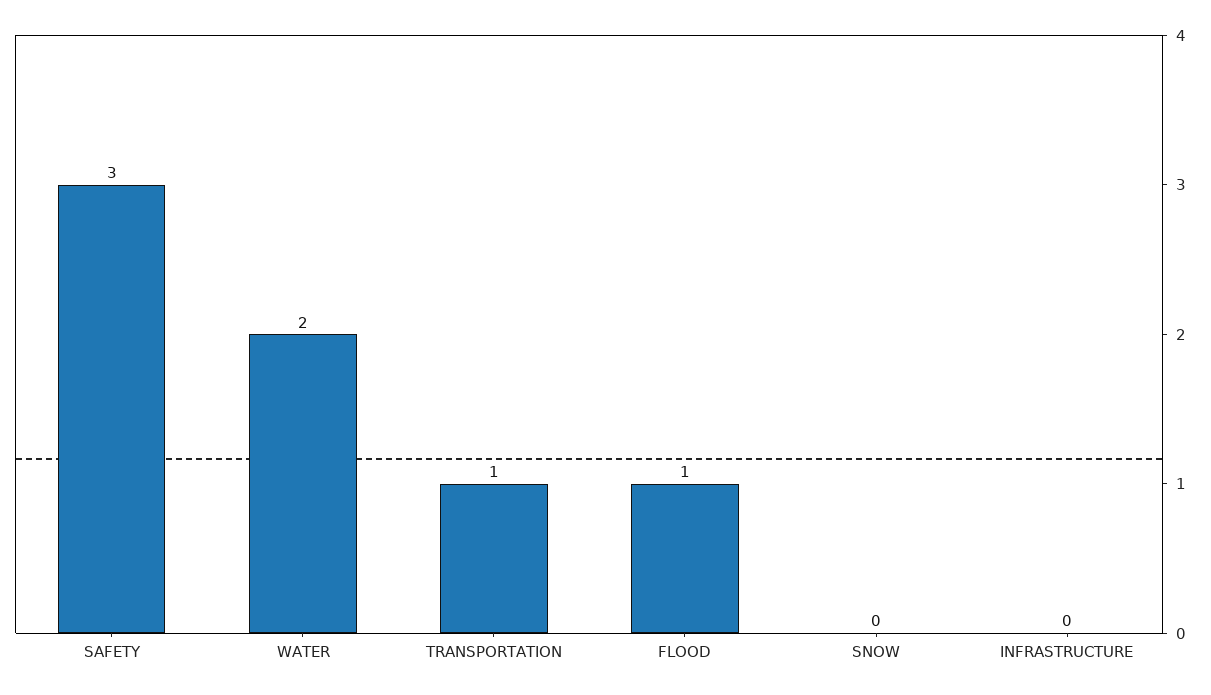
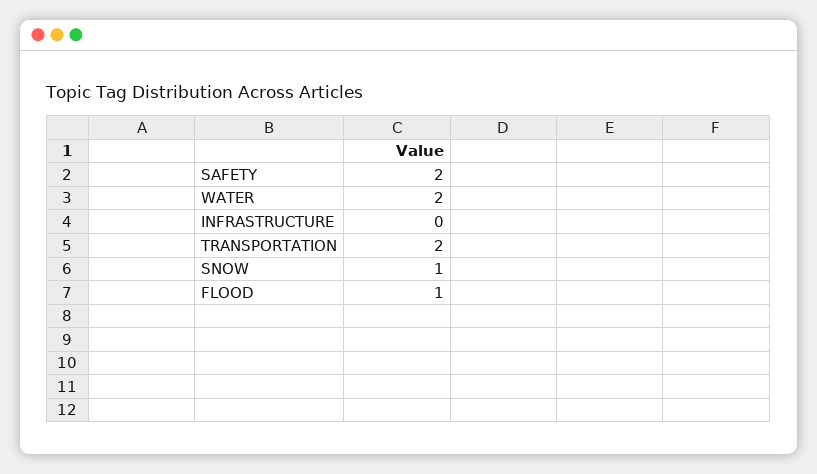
SAFETY: 3 -> 2
TRANSPORTATION: 1 -> 2
SNOW: 0 -> 1

